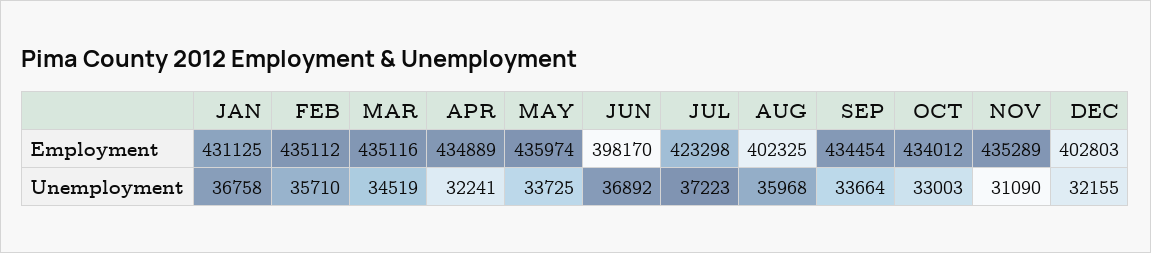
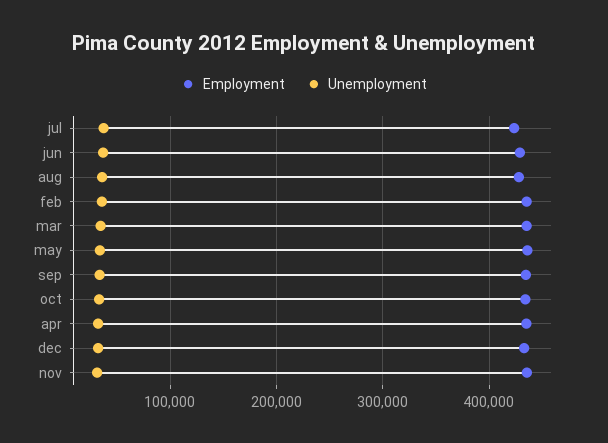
Employment, JAN: 431125 -> none
Employment, JUN: 398170 -> 430000
Employment, AUG: 402325 -> 430000
Employment, DEC: 402803 -> 430000
Unemployment, JAN: 36758 -> none

